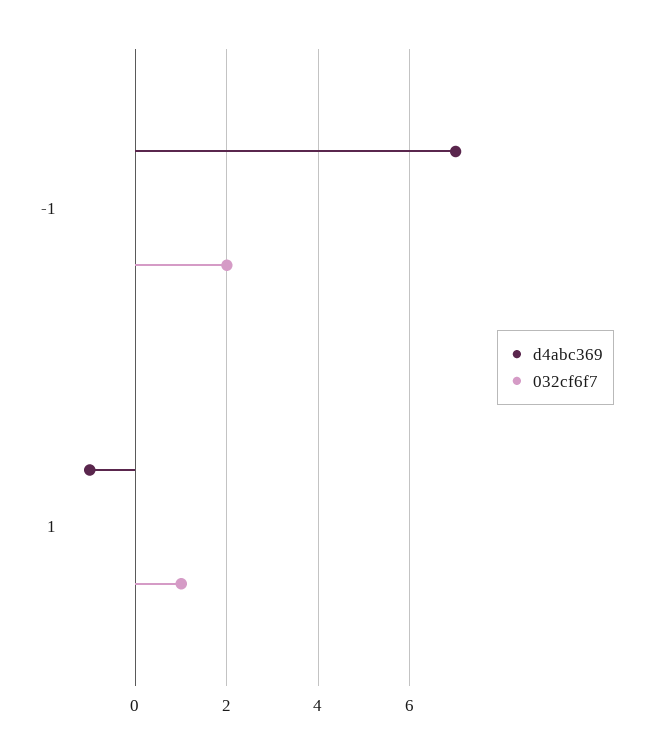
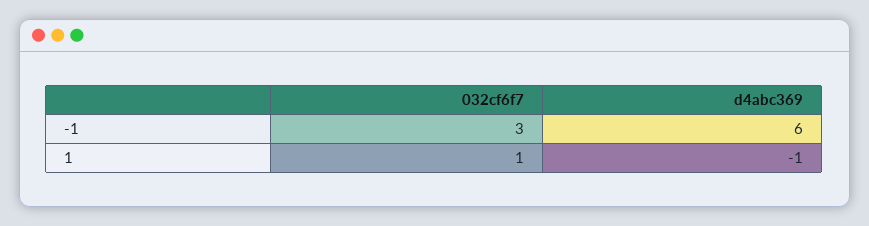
d4abc369, -1: 7 -> 6
032cf6f7, -1: 2 -> 3

